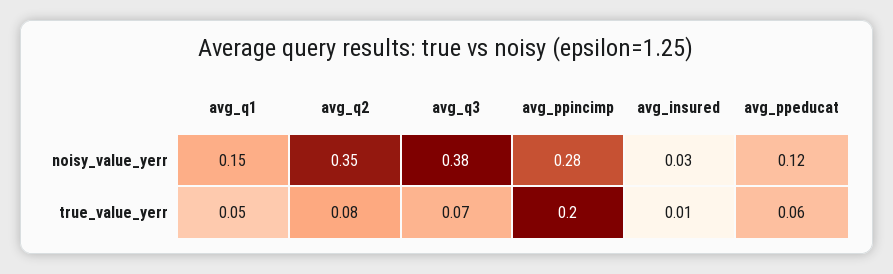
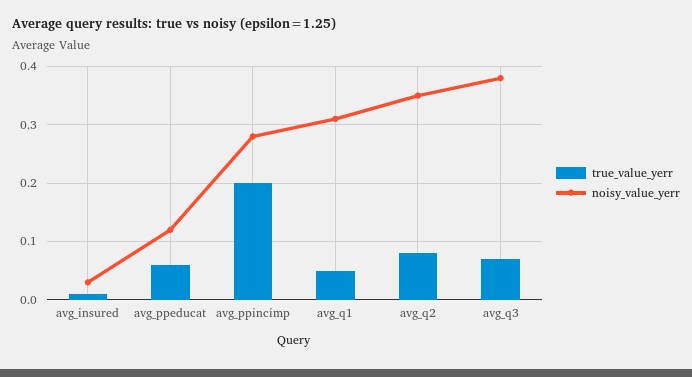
noisy_value_yerr, avg_q1: 0.15 -> 0.3

